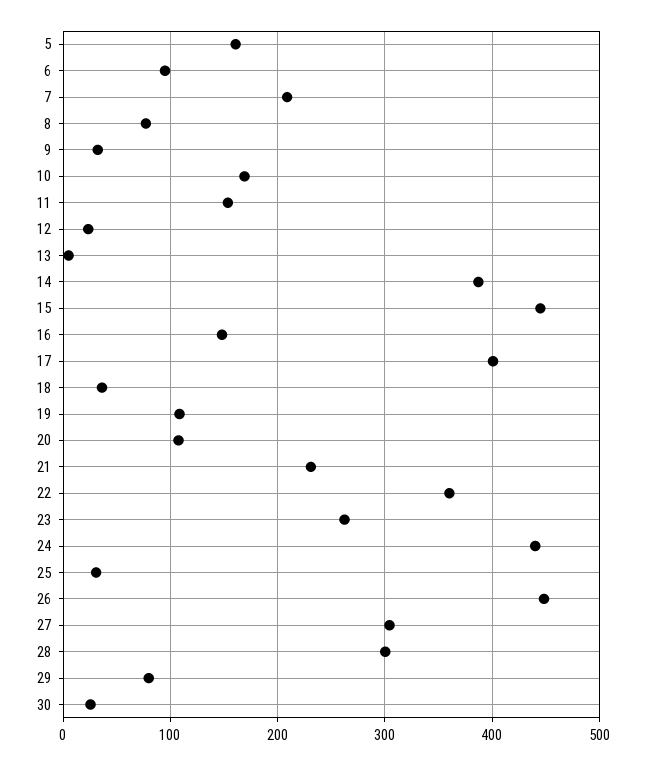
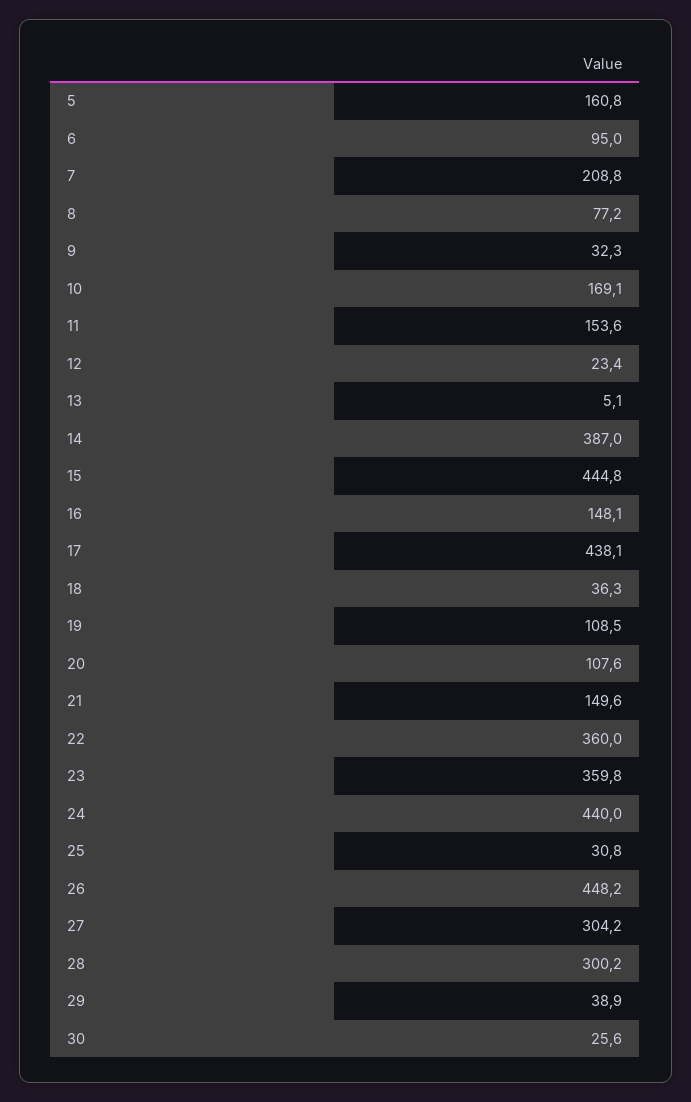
17: 400 -> 438.1
21: 230 -> 149.6
23: 260 -> 359.8
29: 80 -> 38.9

